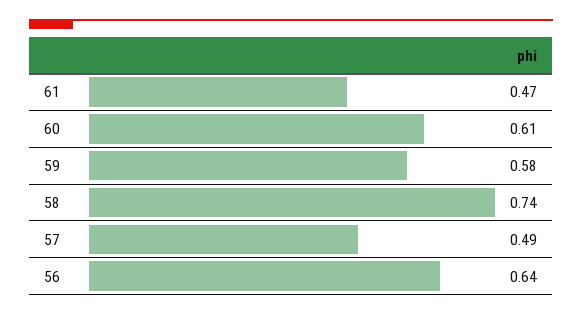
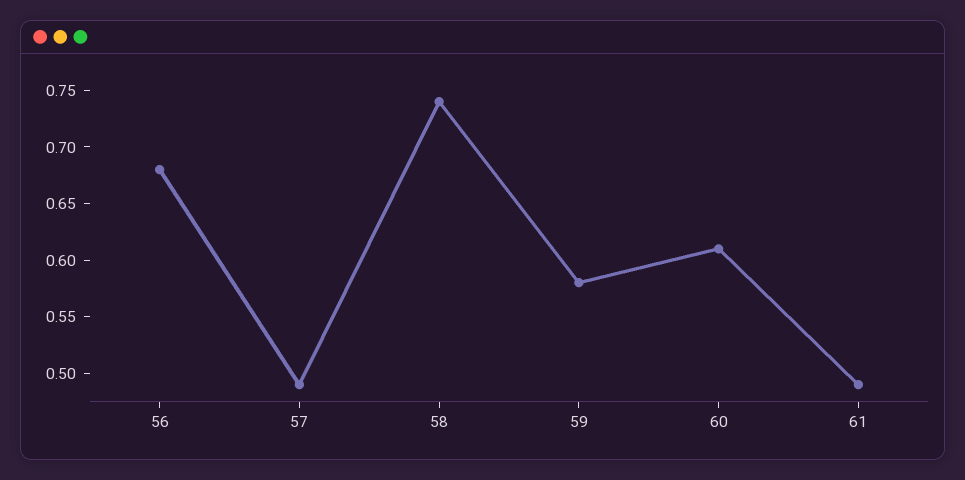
61: 0.47 -> 0.49
56: 0.64 -> 0.68

